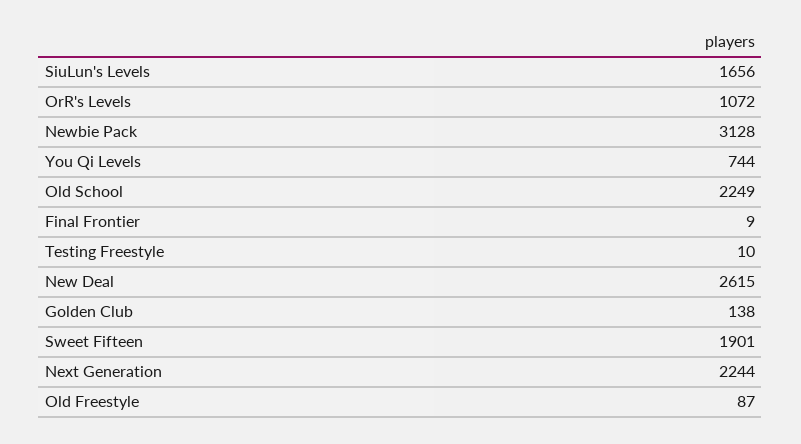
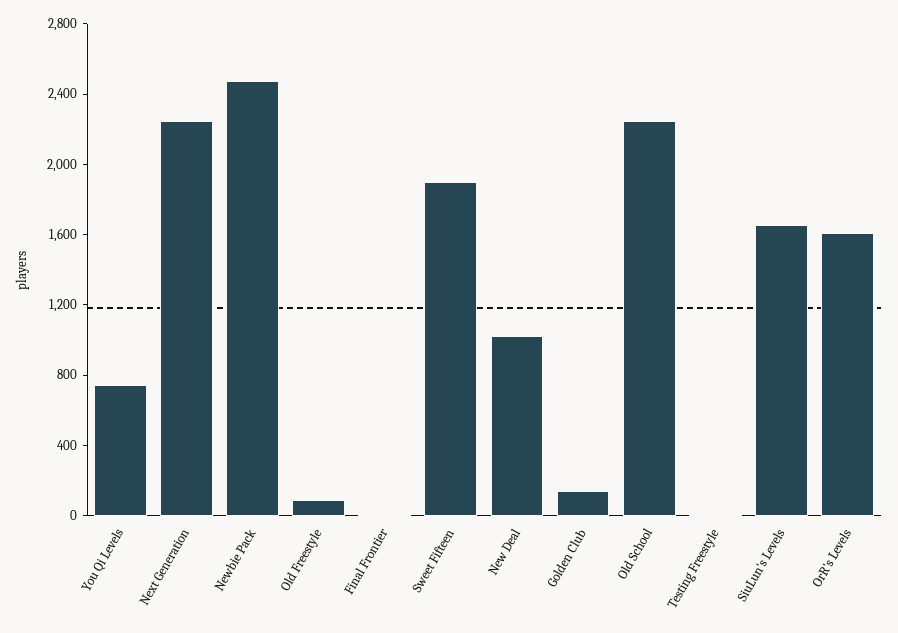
OrR's Levels: 1072 -> 1600
Newbie Pack: 3128 -> 2500
New Deal: 2615 -> 1000

